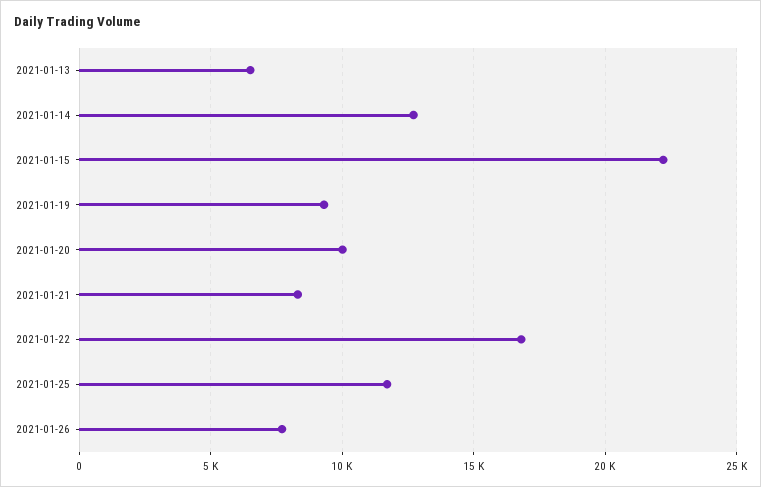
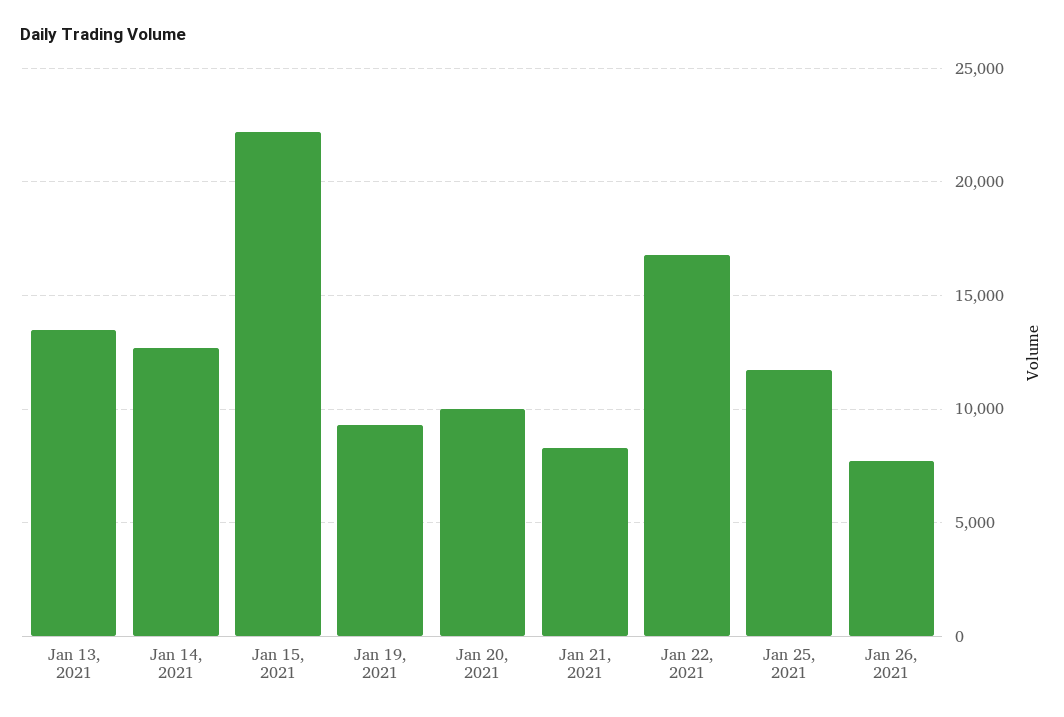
2021-01-13: 6500 -> 13500

